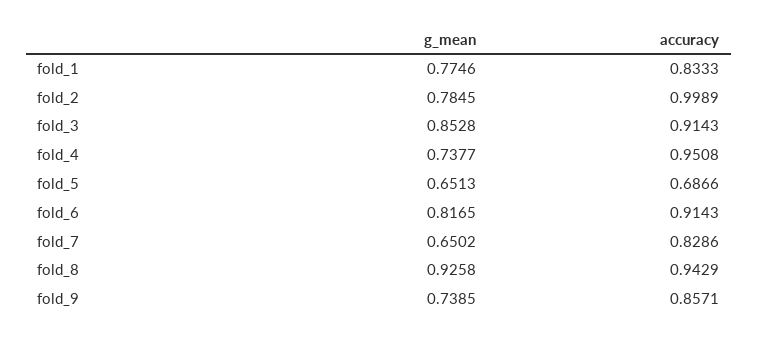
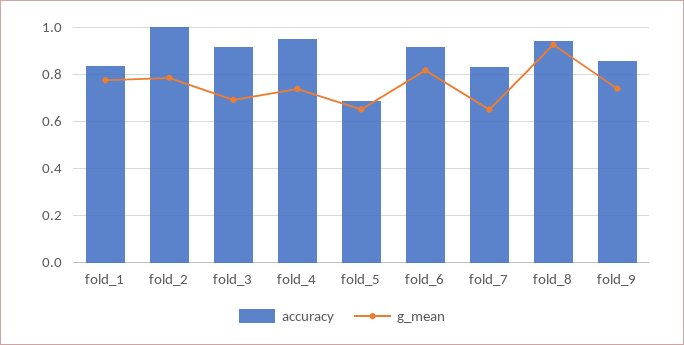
g_mean, fold_3: 0.8528 -> 0.7

